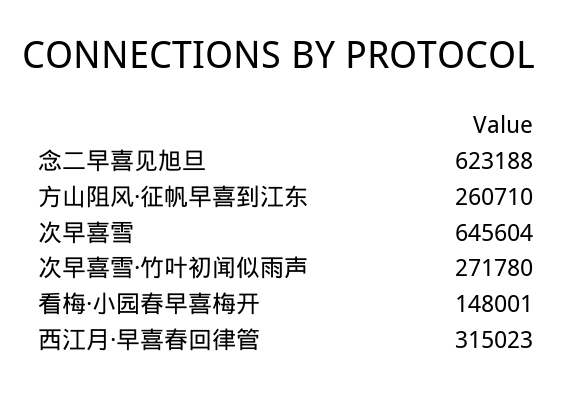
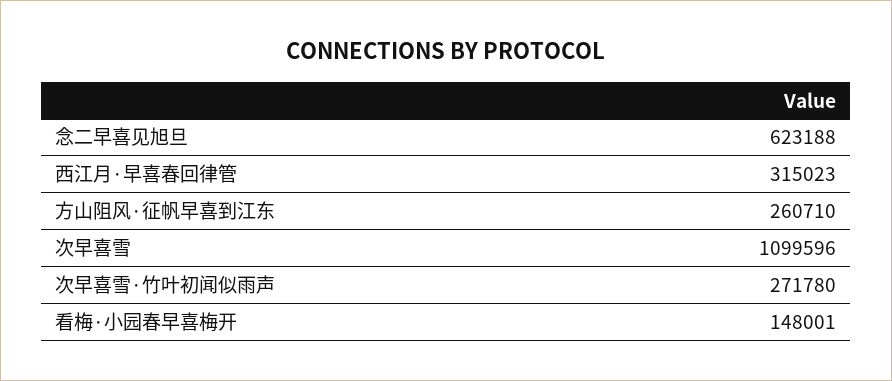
次早喜雪: 645604 -> 1099596

